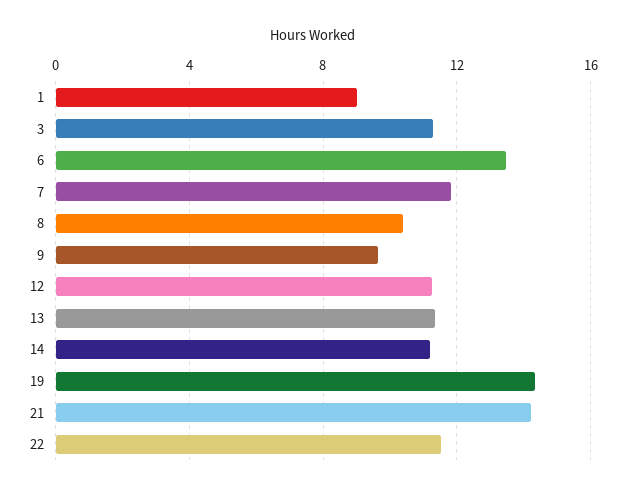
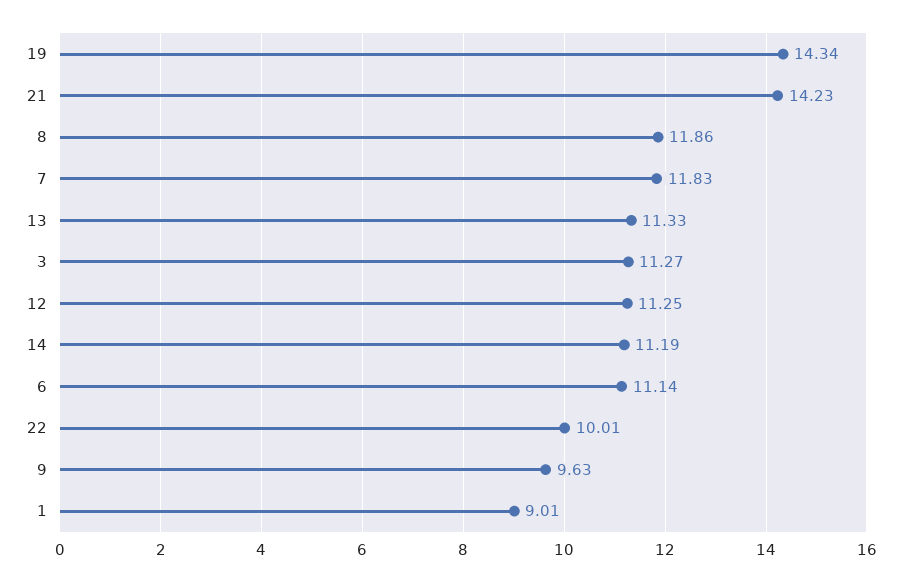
6: 13.5 -> 11.14
8: 10.5 -> 11.86
22: 11.5 -> 10.01

